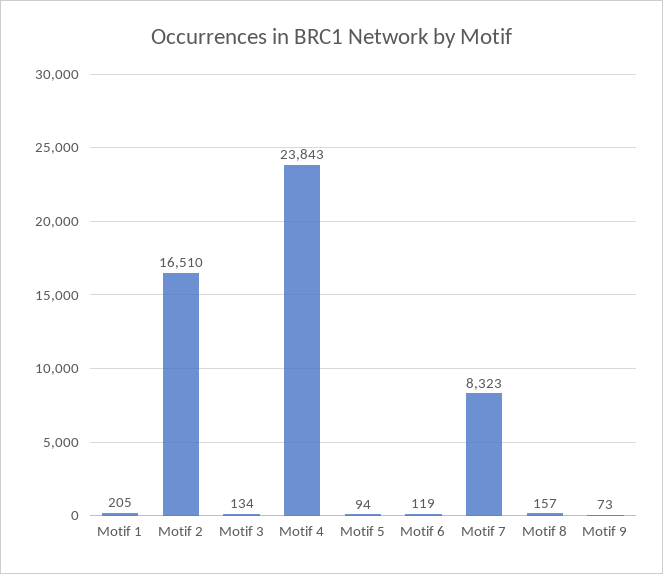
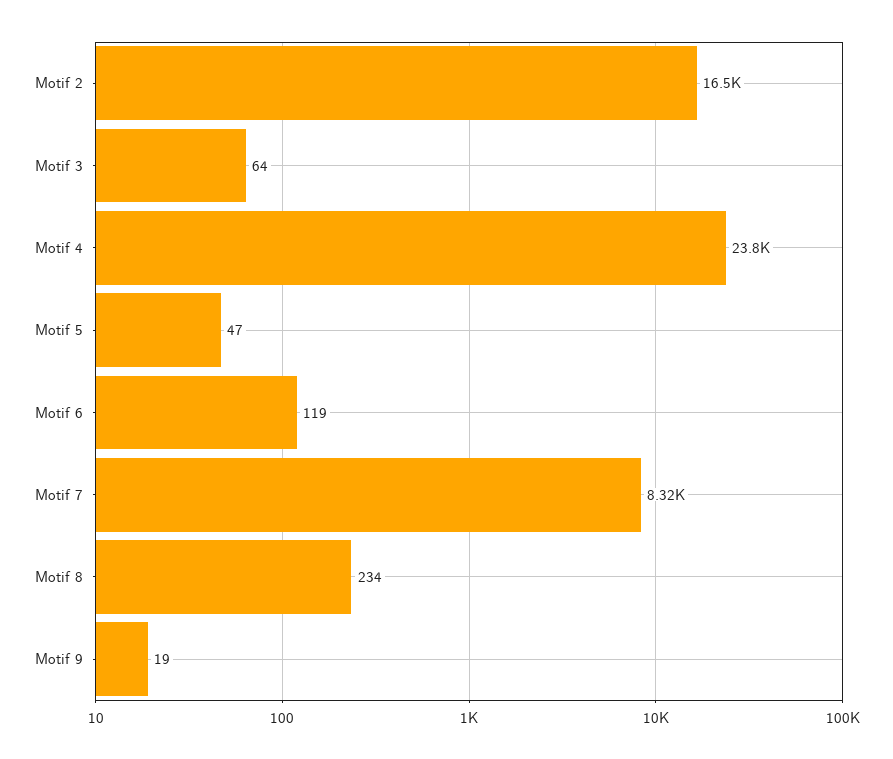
Motif 1: 205 -> none
Motif 3: 134 -> 64
Motif 5: 94 -> 47
Motif 8: 157 -> 234
Motif 9: 73 -> 19

